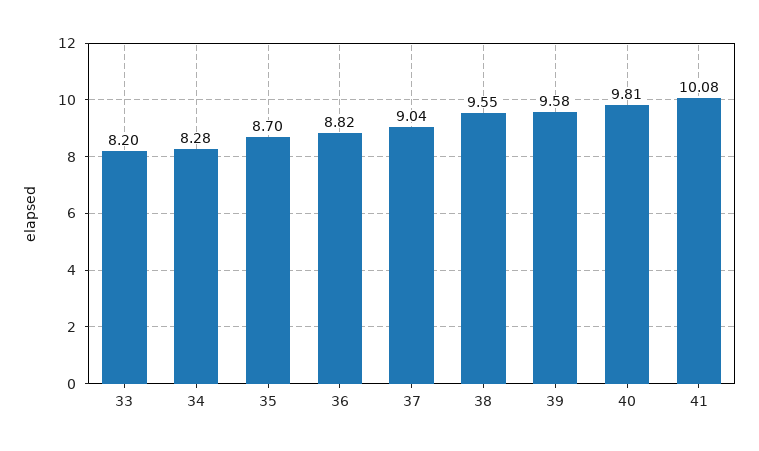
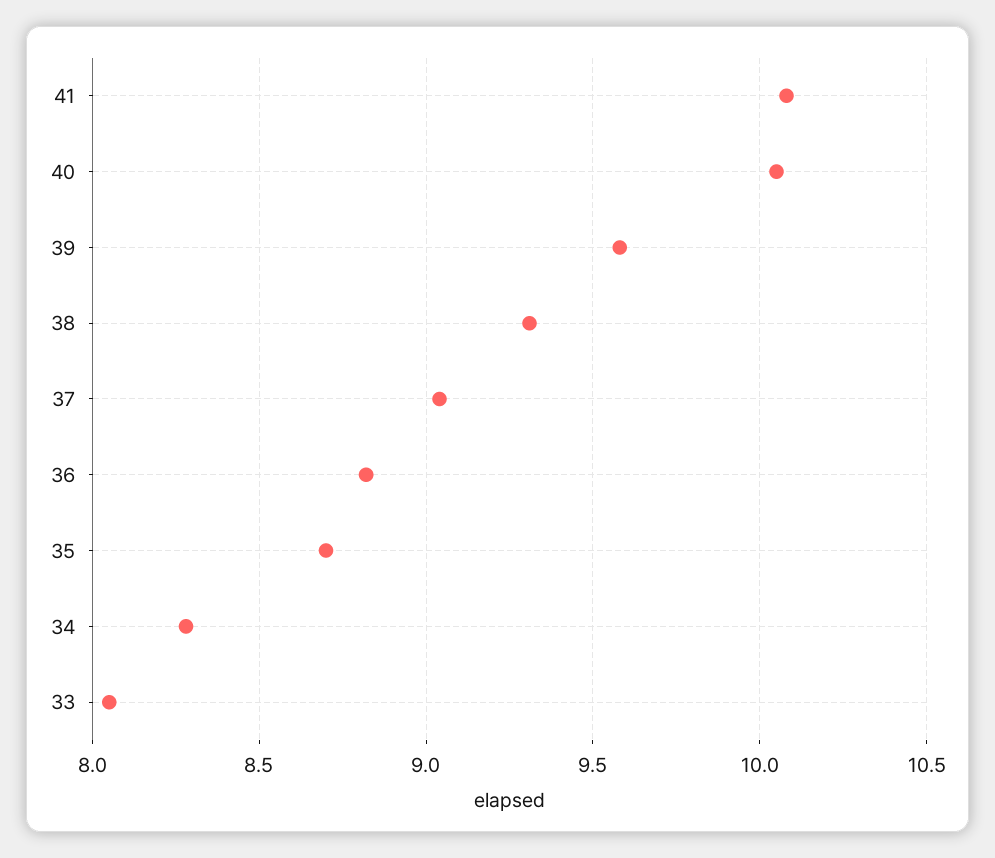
33: 8.2 -> 8.05
38: 9.55 -> 9.3
40: 9.81 -> 10.05

